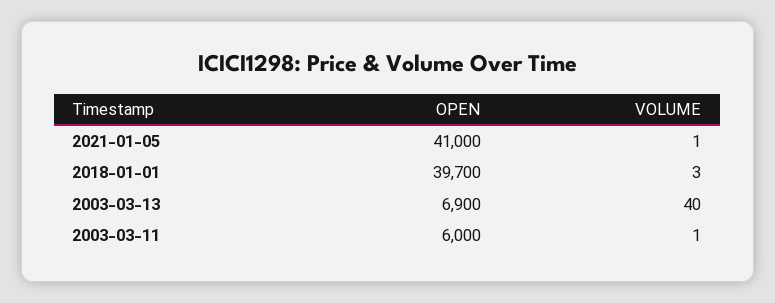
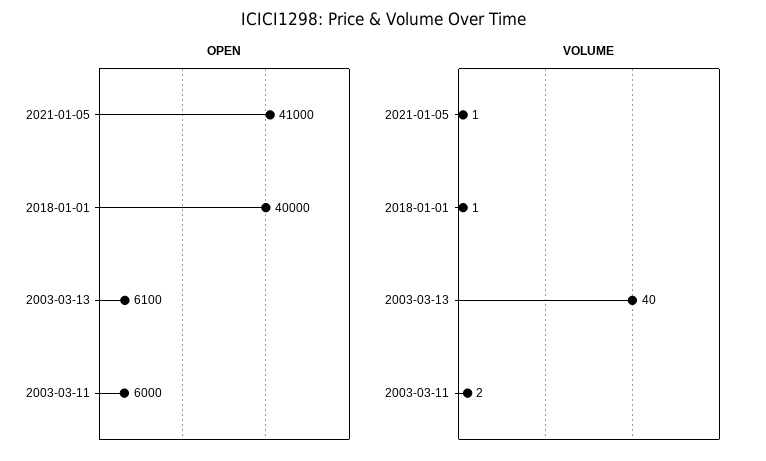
OPEN, 2018-01-01: 39700 -> 40000
VOLUME, 2018-01-01: 3 -> 1
OPEN, 2003-03-13: 6900 -> 6100
VOLUME, 2003-03-11: 1 -> 2

